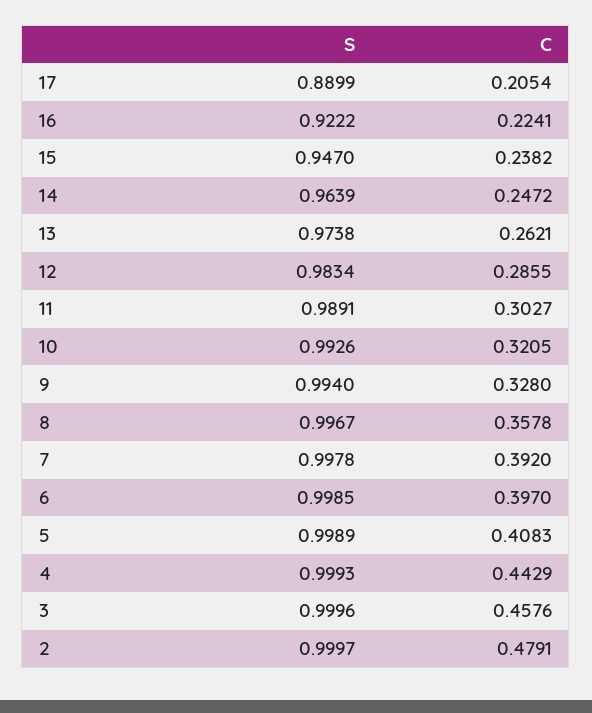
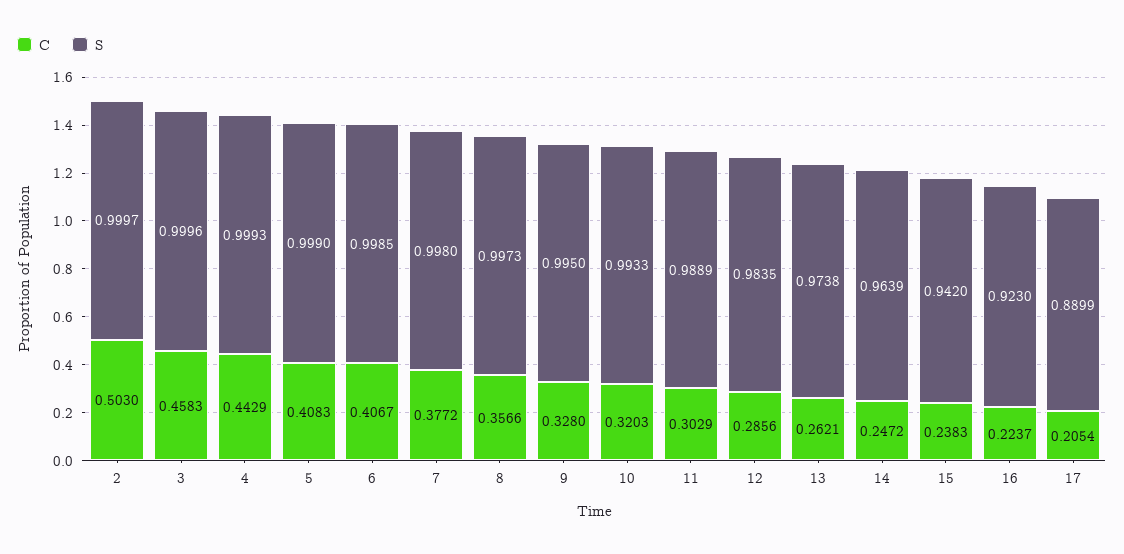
S, 16: 0.9222 -> 0.923
C, 16: 0.2241 -> 0.2237
S, 15: 0.947 -> 0.942
C, 15: 0.2382 -> 0.2383
S, 12: 0.9834 -> 0.9835
C, 12: 0.2855 -> 0.2856
S, 11: 0.9891 -> 0.9889
C, 11: 0.3027 -> 0.3029
S, 10: 0.9926 -> 0.9933
C, 10: 0.3205 -> 0.3203
S, 9: 0.994 -> 0.995
S, 8: 0.9967 -> 0.9973
C, 8: 0.3578 -> 0.3566
S, 7: 0.9978 -> 0.998
C, 7: 0.392 -> 0.3772
C, 6: 0.397 -> 0.4067
S, 5: 0.9989 -> 0.999
C, 3: 0.4576 -> 0.4583
C, 2: 0.4791 -> 0.503

